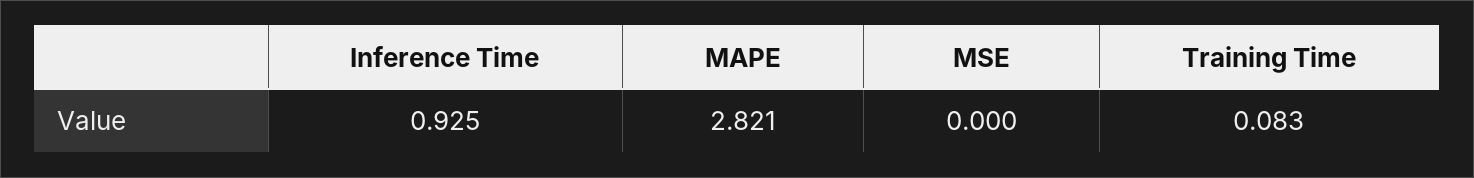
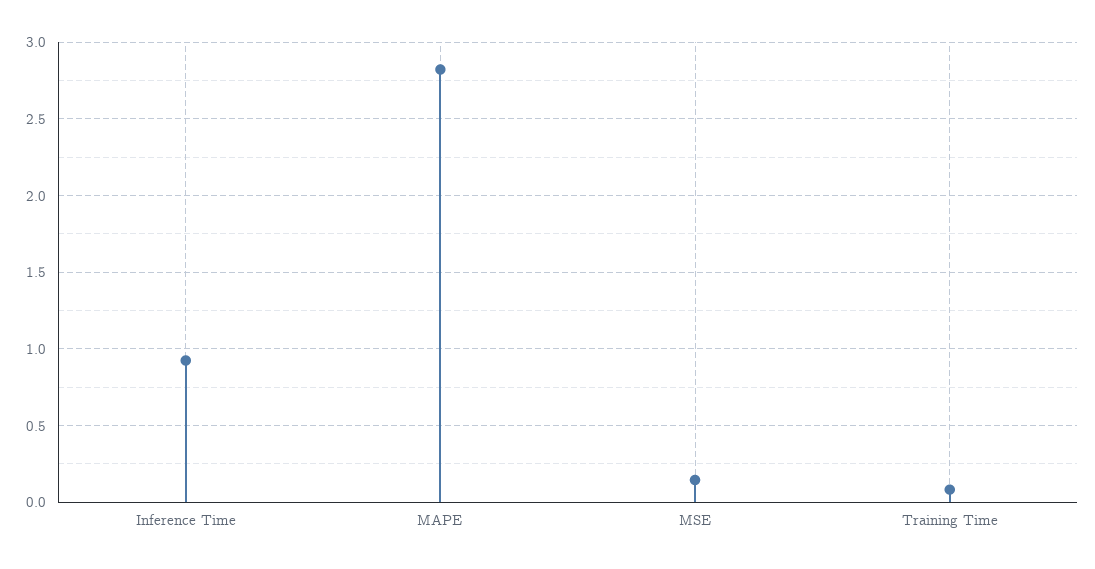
MSE: 0 -> 0.15

